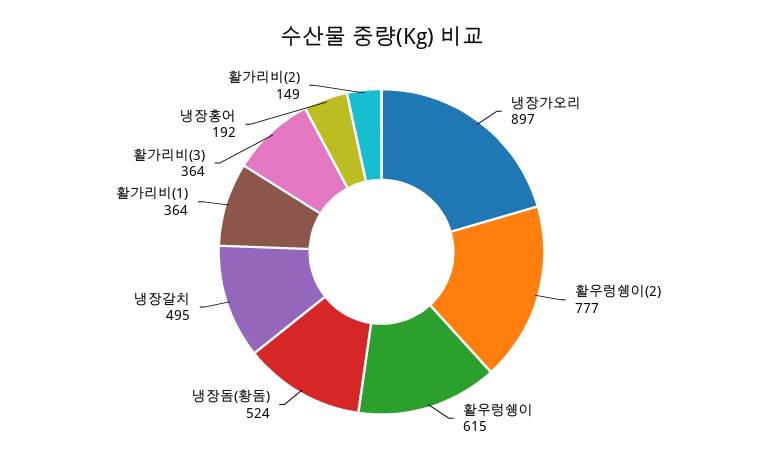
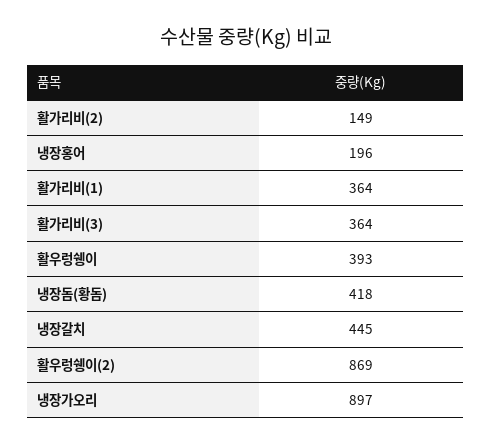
활우렁쉥이(2): 777 -> 869
활우렁쉥이: 615 -> 393
냉장돔(황돔): 524 -> 418
냉장갈치: 495 -> 445
냉장홍어: 192 -> 196

